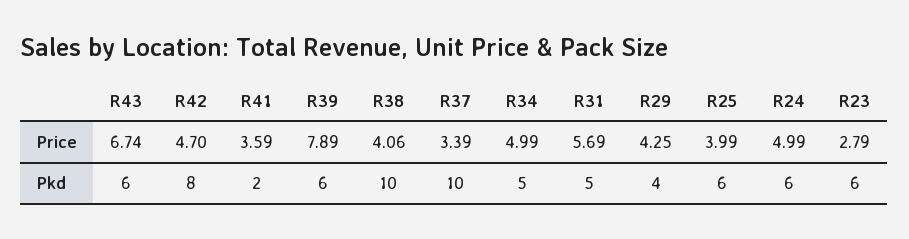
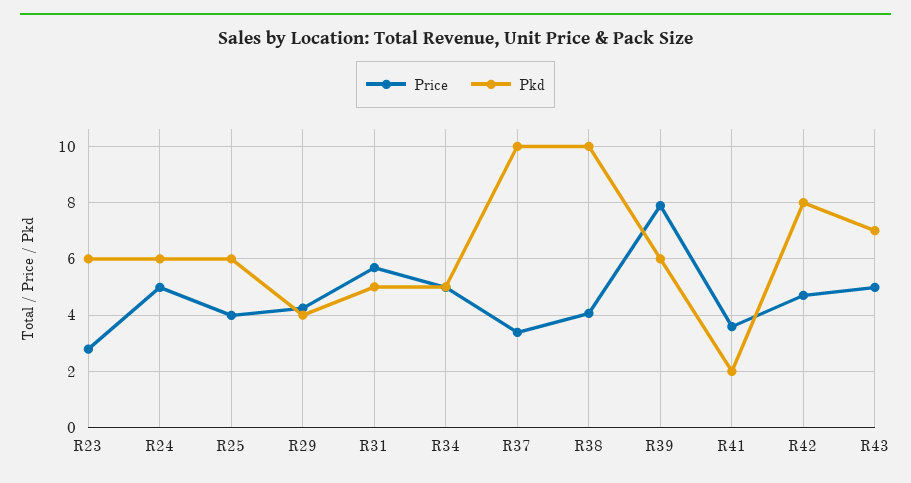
Price, R43: 6.74 -> 5
Pkd, R43: 6 -> 7

